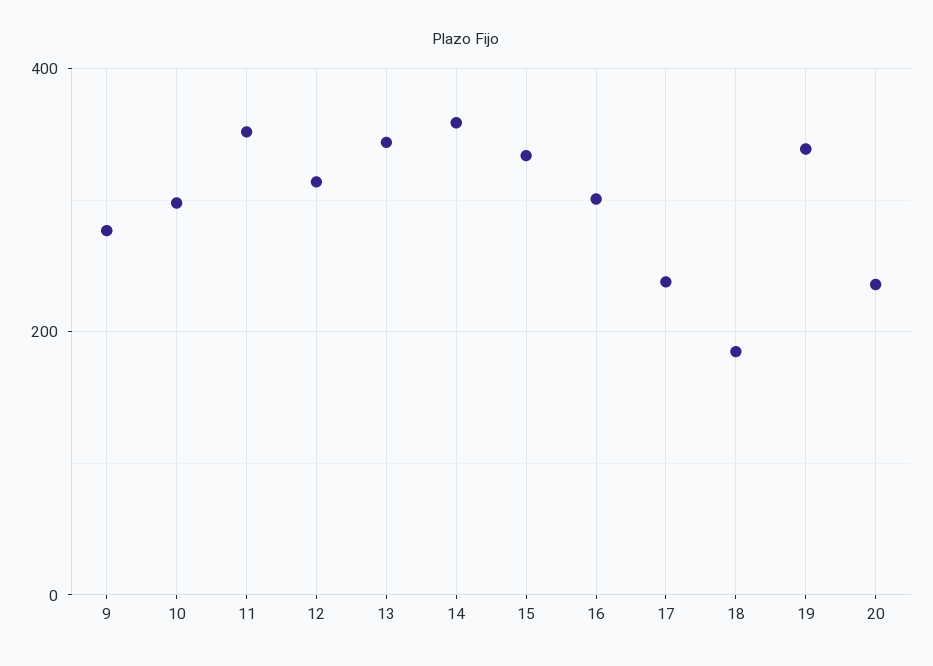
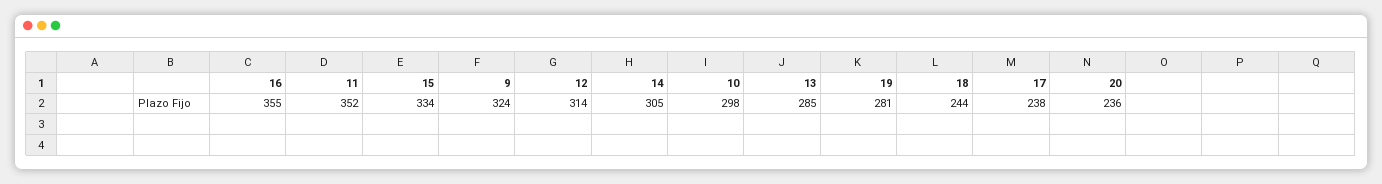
9: 280 -> 324
13: 340 -> 285
14: 360 -> 305
16: 300 -> 355
18: 180 -> 244
19: 340 -> 281

